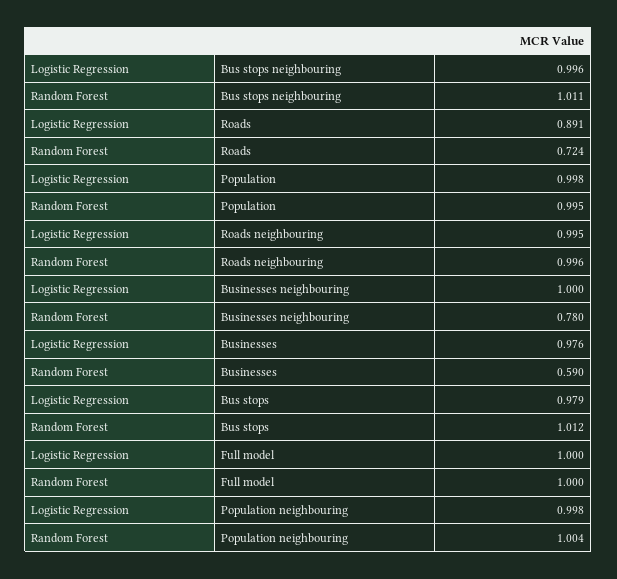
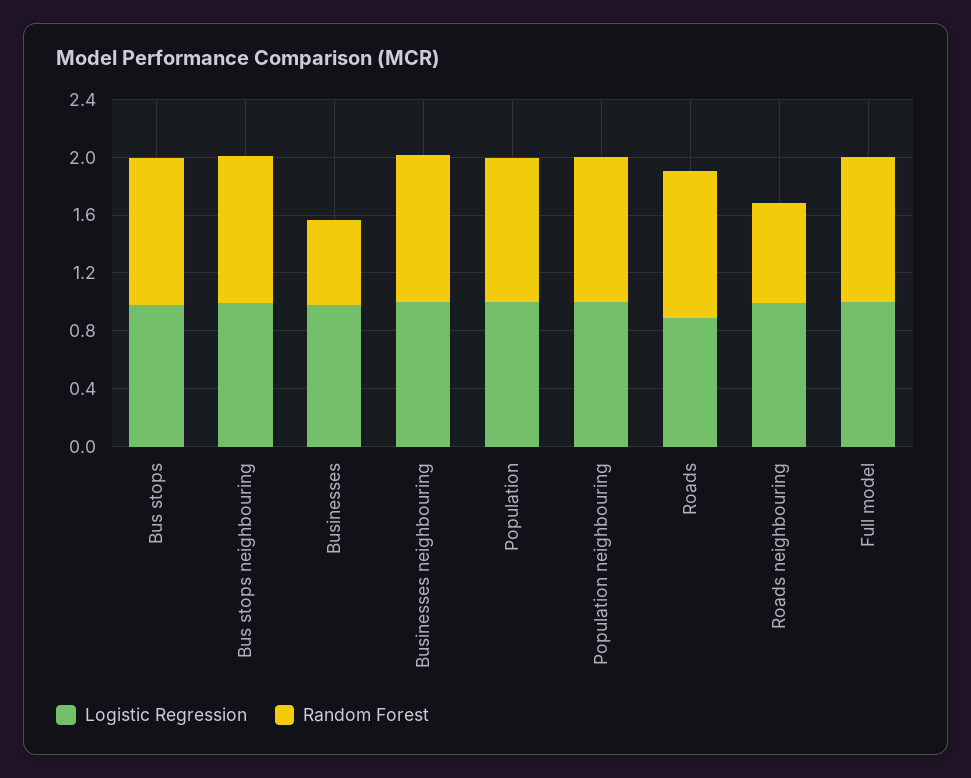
Random Forest, Roads: 0.724 -> 1
Random Forest, Roads neighbouring: 0.996 -> 0.7
Random Forest, Businesses neighbouring: 0.78 -> 1

